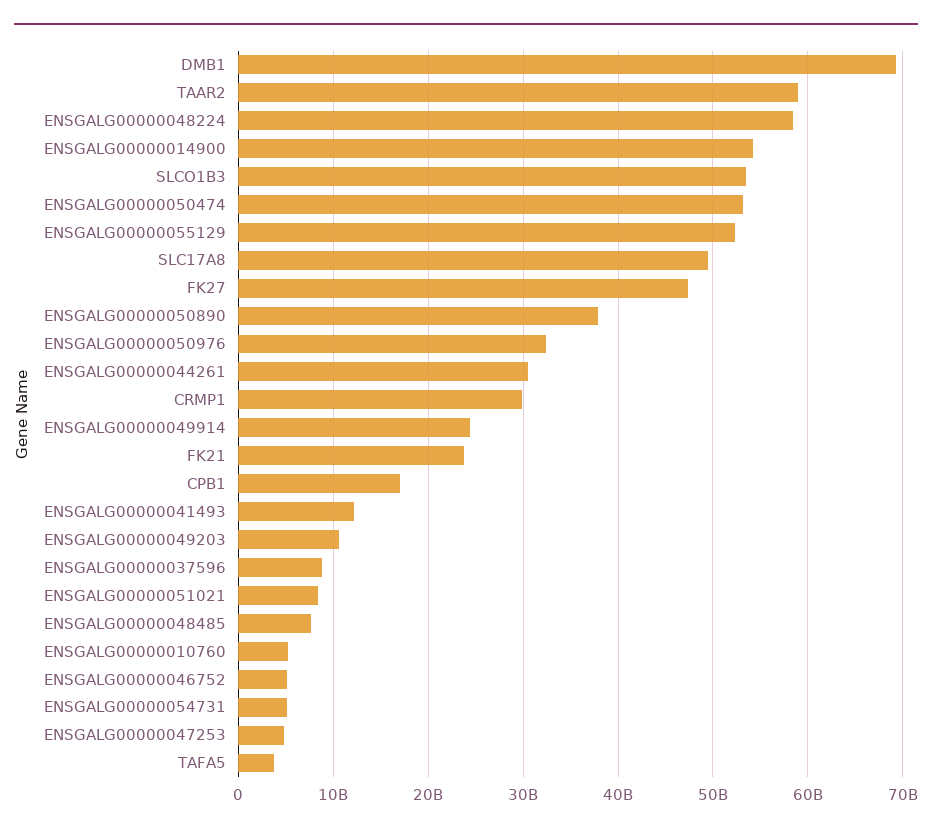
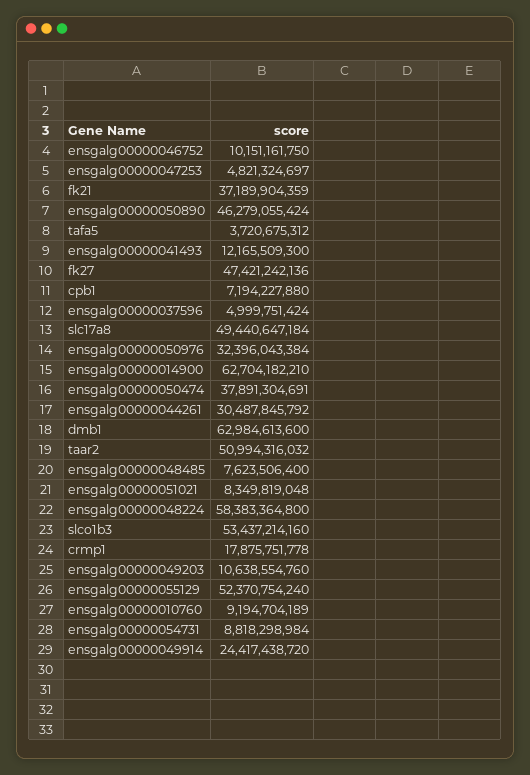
DMB1: 69000000000 -> 62984613600
TAAR2: 59000000000 -> 50994316032
ENSGALG00000014900: 54000000000 -> 62704182210
ENSGALG00000050474: 53000000000 -> 37891304691
ENSGALG00000050890: 38000000000 -> 46279055424
CRMP1: 30000000000 -> 17875751778
FK21: 24000000000 -> 37189904359
CPB1: 17000000000 -> 7194227880
ENSGALG00000037596: 9000000000 -> 4999751424
ENSGALG00000010760: 5000000000 -> 9194704189
ENSGALG00000046752: 5000000000 -> 10151161750
ENSGALG00000054731: 5000000000 -> 8818298984

